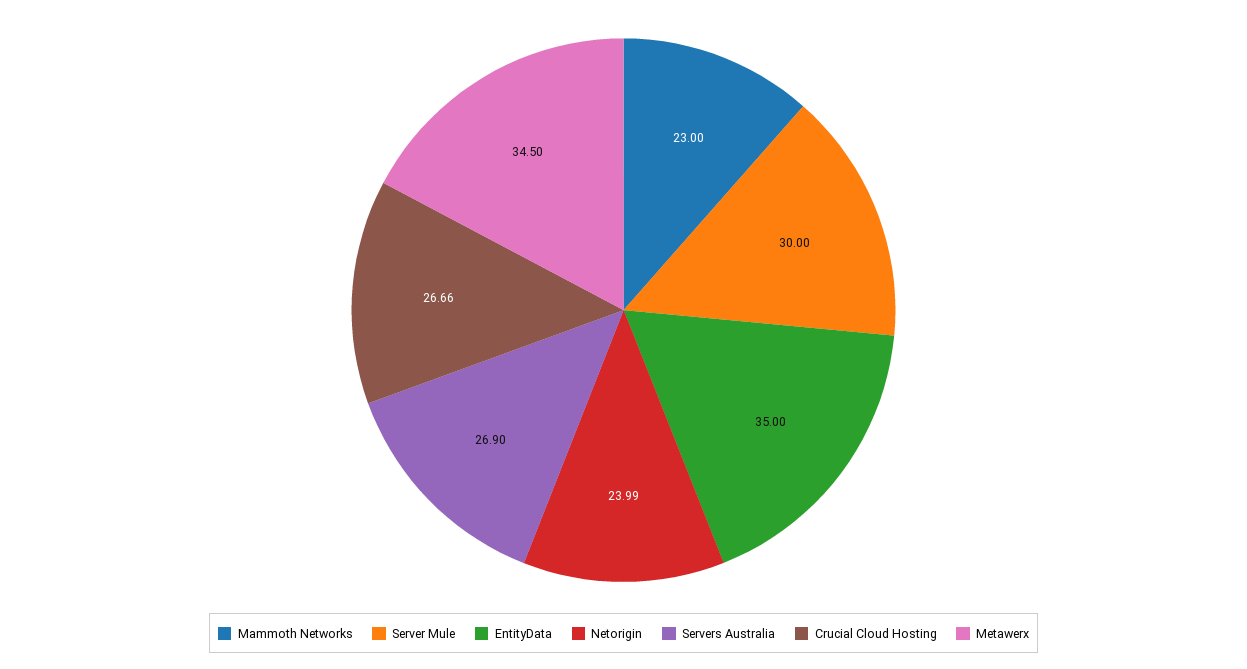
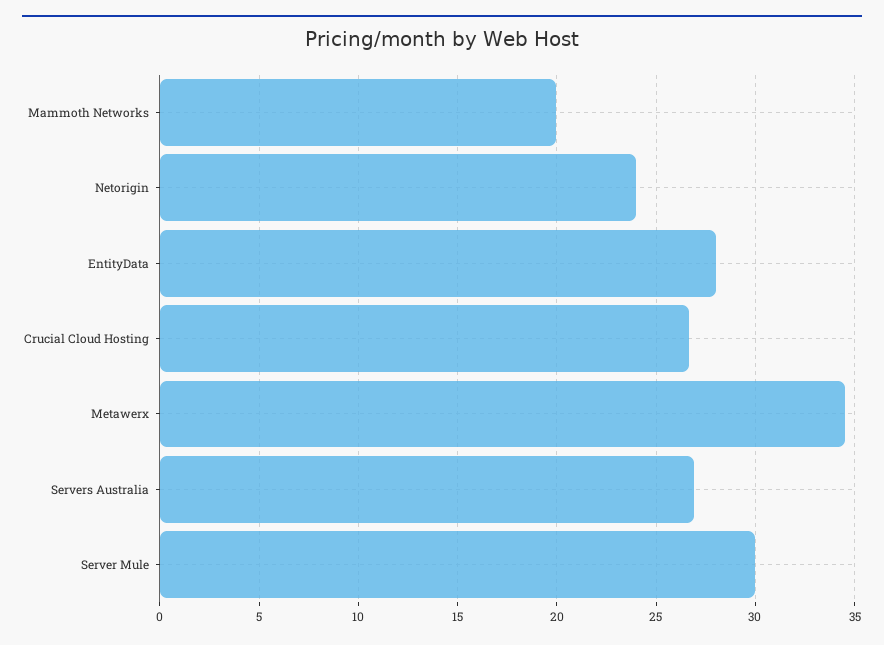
Mammoth Networks: 23 -> 20
EntityData: 35 -> 28

